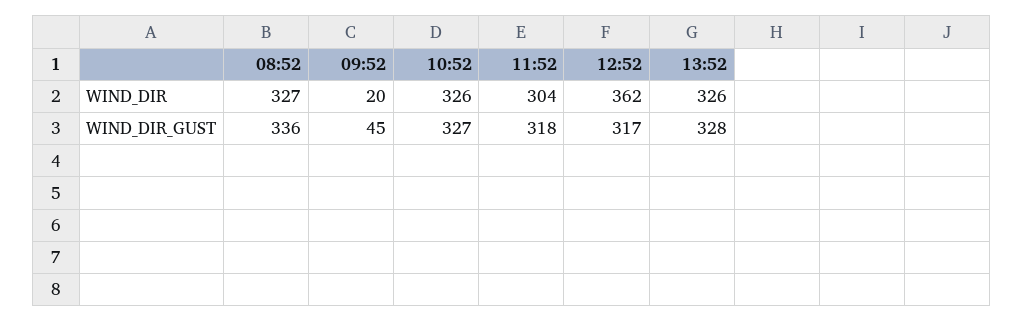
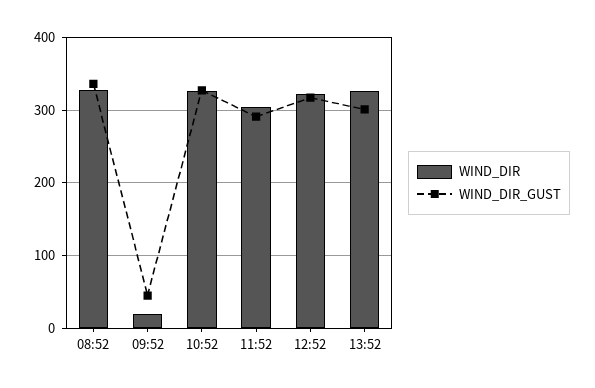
WIND_DIR, 12:52: 362 -> 320
WIND_DIR_GUST, 11:52: 318 -> 290
WIND_DIR_GUST, 13:52: 328 -> 300

